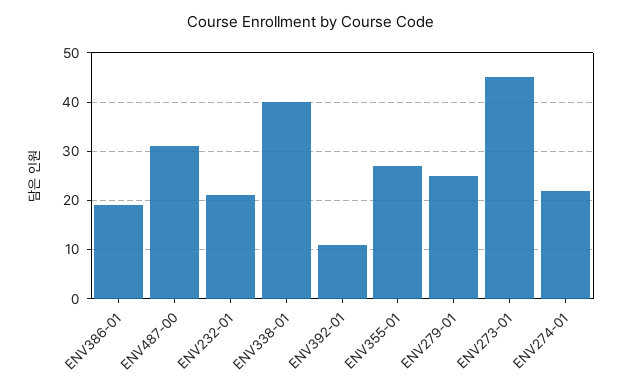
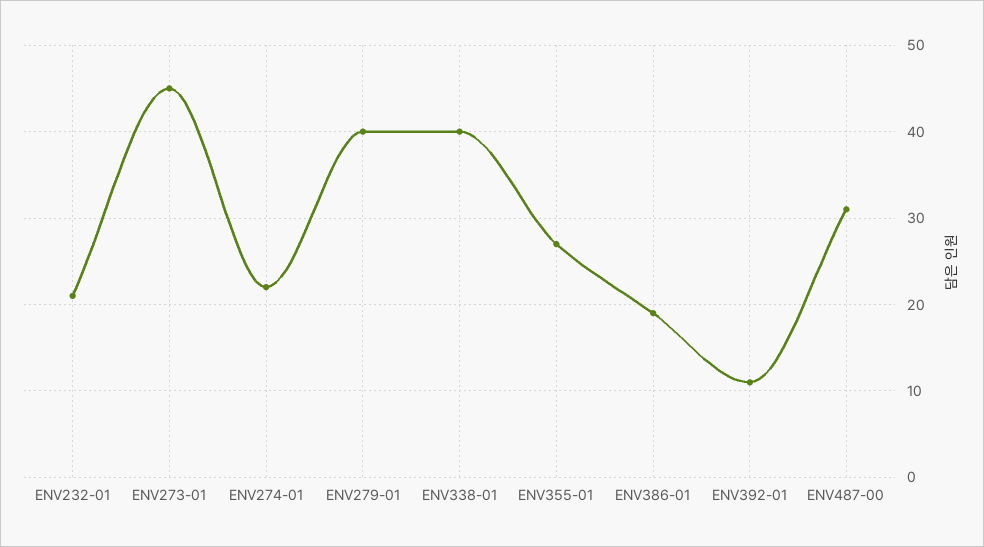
ENV279-01: 25 -> 40

